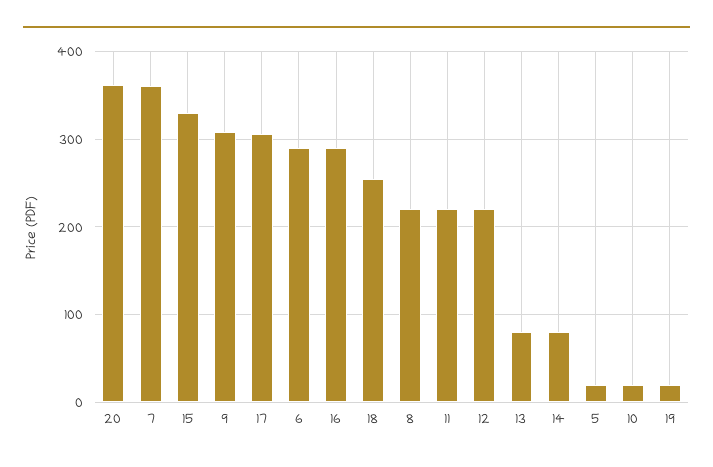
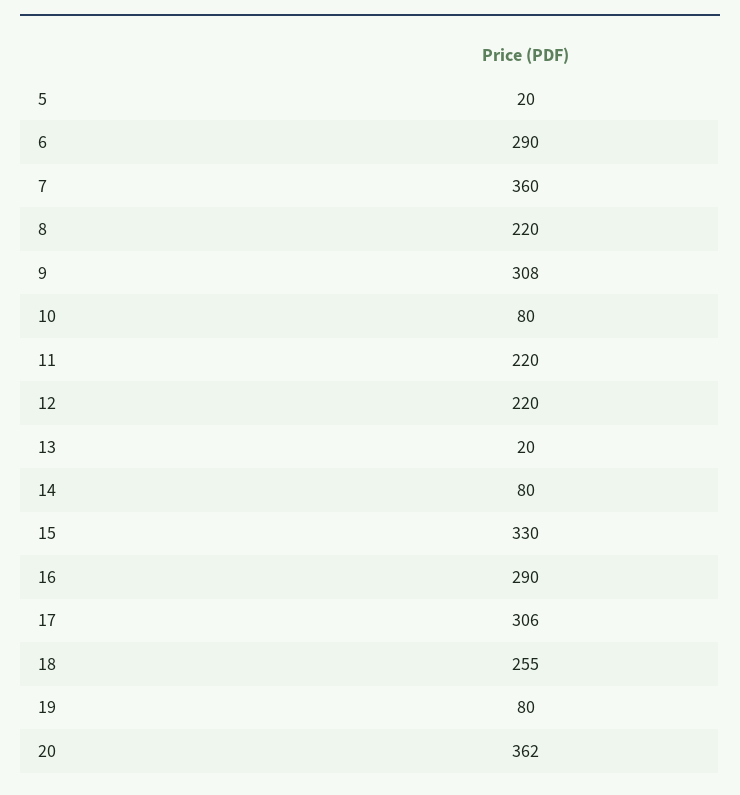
13: 80 -> 20
10: 20 -> 80
19: 20 -> 80

